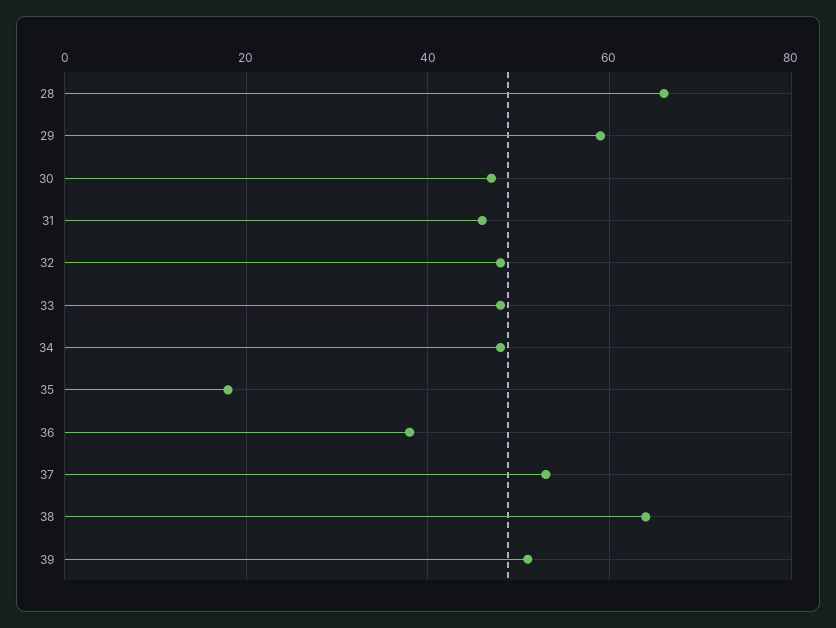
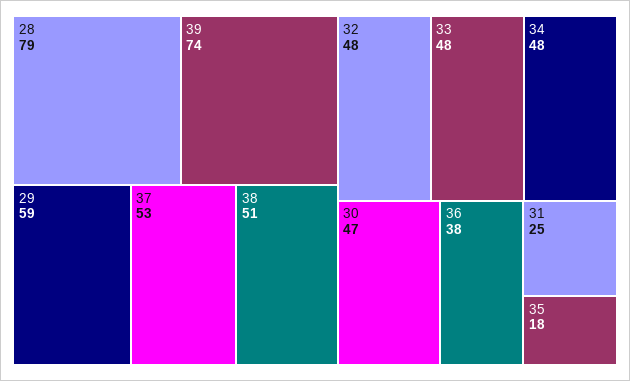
28: 65 -> 79
31: 45 -> 25
38: 65 -> 51
39: 50 -> 74

